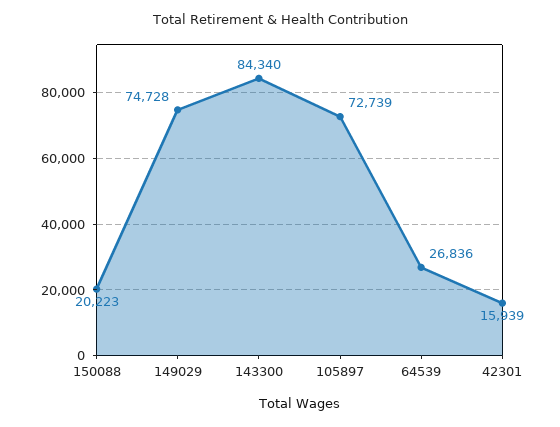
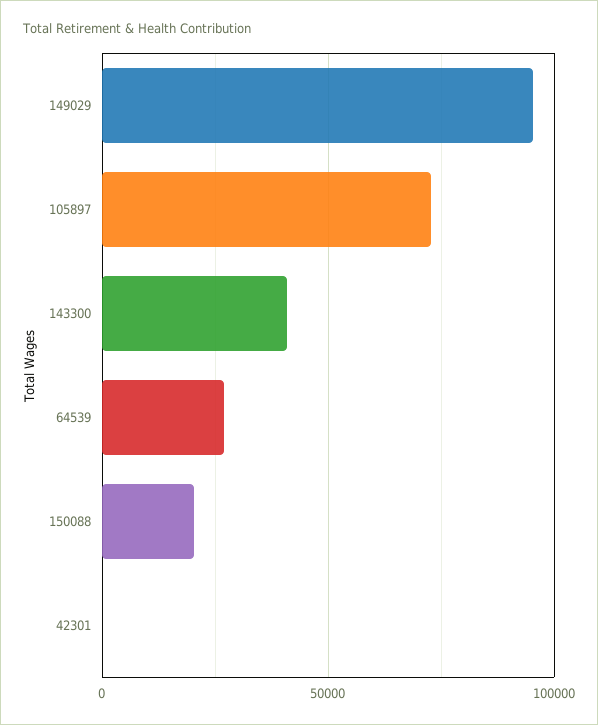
149029: 74728 -> 95000
143300: 84340 -> 40000
42301: 15939 -> 0

